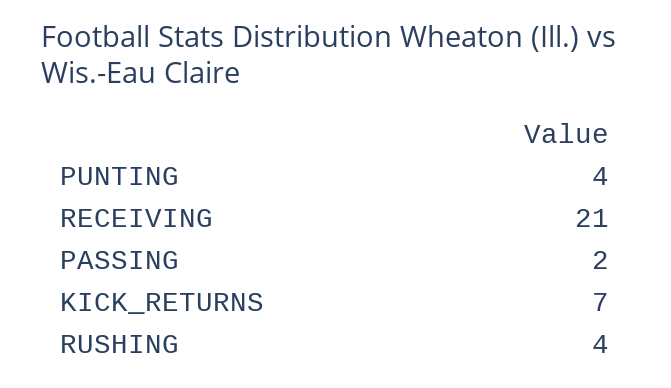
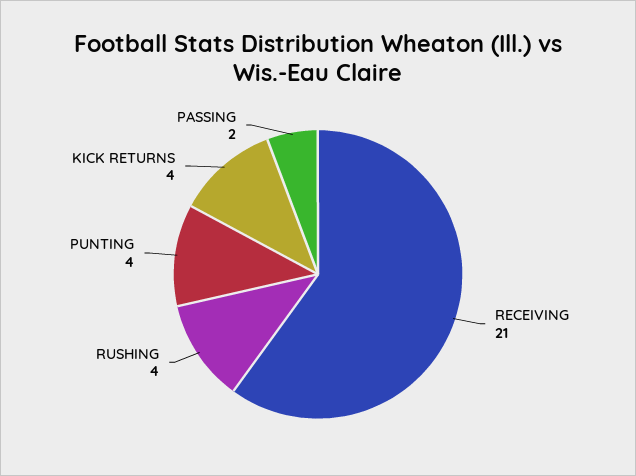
KICK_RETURNS: 7 -> 4

